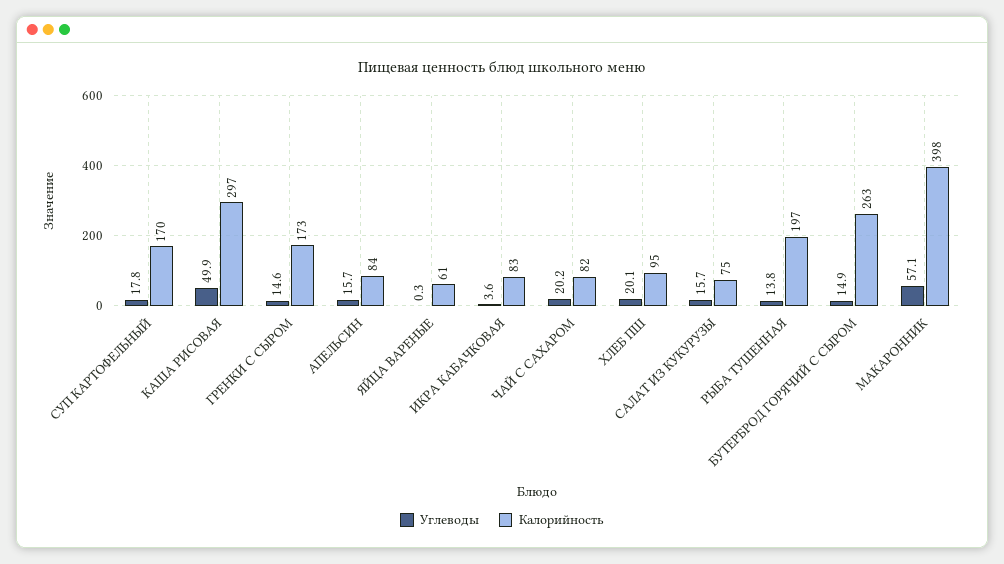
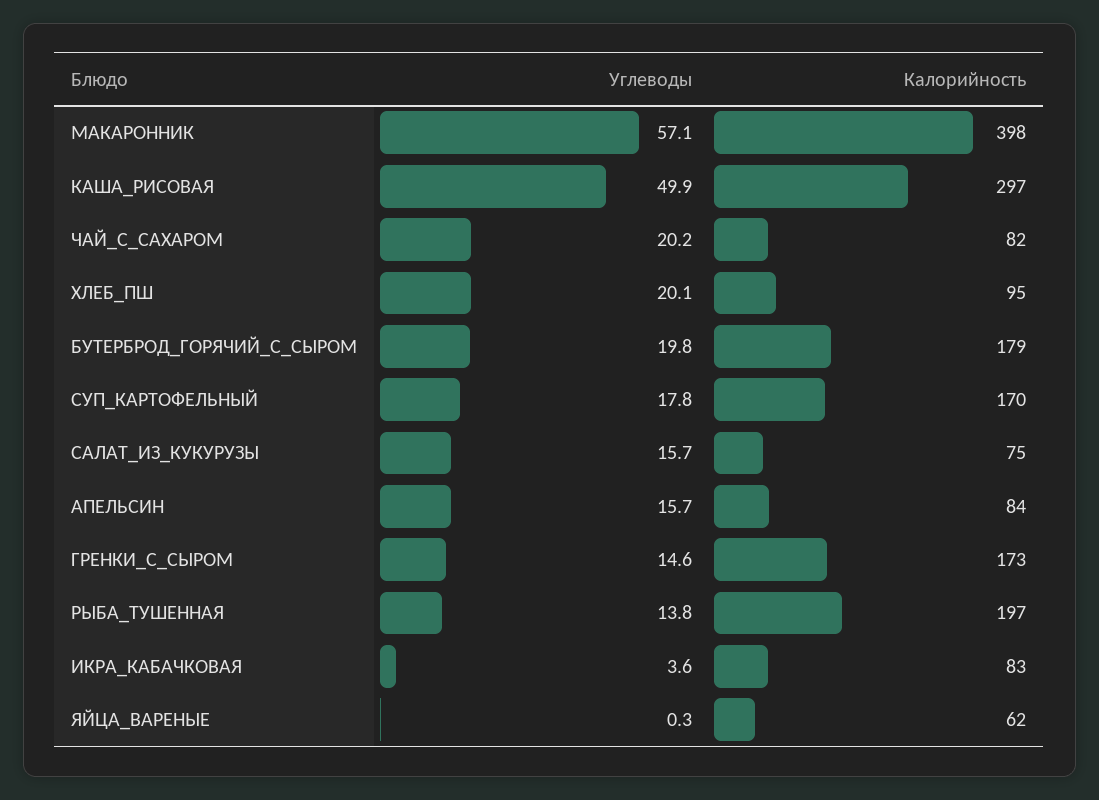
Калорийность, ЯЙЦА ВАРЕНЫЕ: 61 -> 62
Углеводы, БУТЕРБРОД ГОРЯЧИЙ С СЫРОМ: 14.9 -> 19.8
Калорийность, БУТЕРБРОД ГОРЯЧИЙ С СЫРОМ: 263 -> 179

